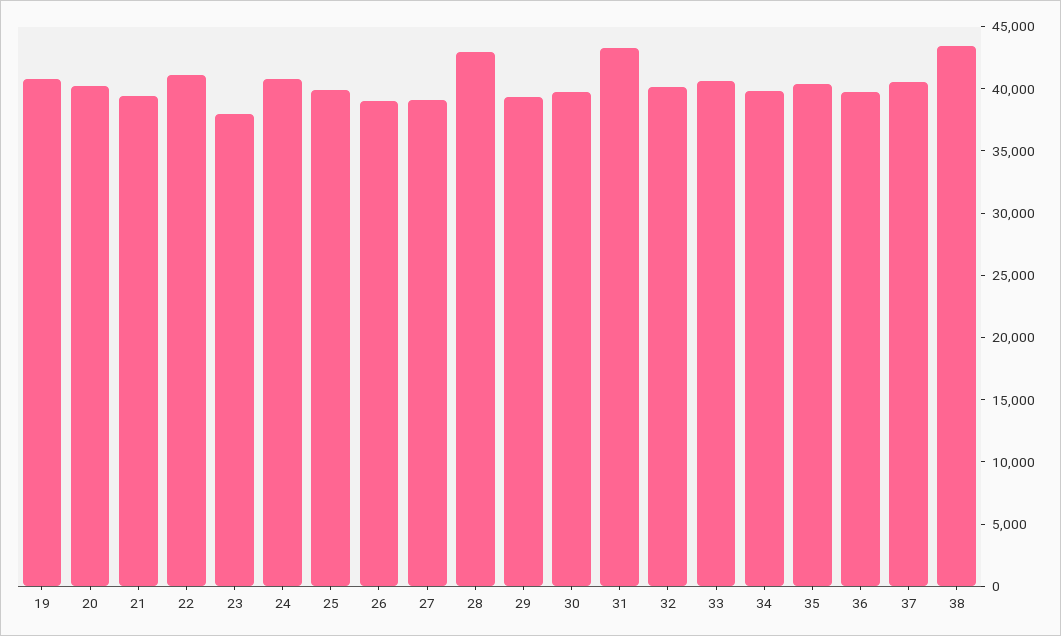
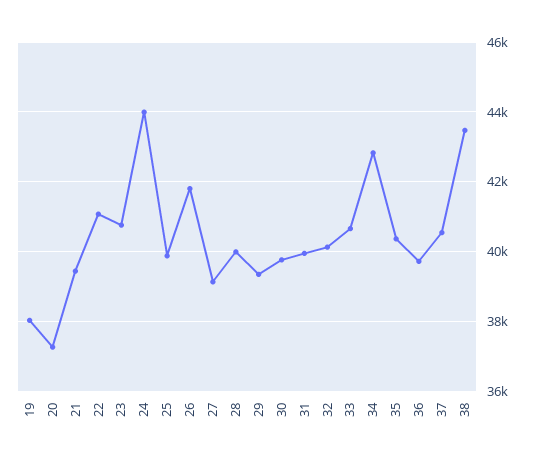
19: 41000 -> 38000
20: 40000 -> 37200
23: 38000 -> 40800
24: 41000 -> 44000
26: 39000 -> 41800
28: 43000 -> 40000
31: 43000 -> 40000
34: 40000 -> 42800

